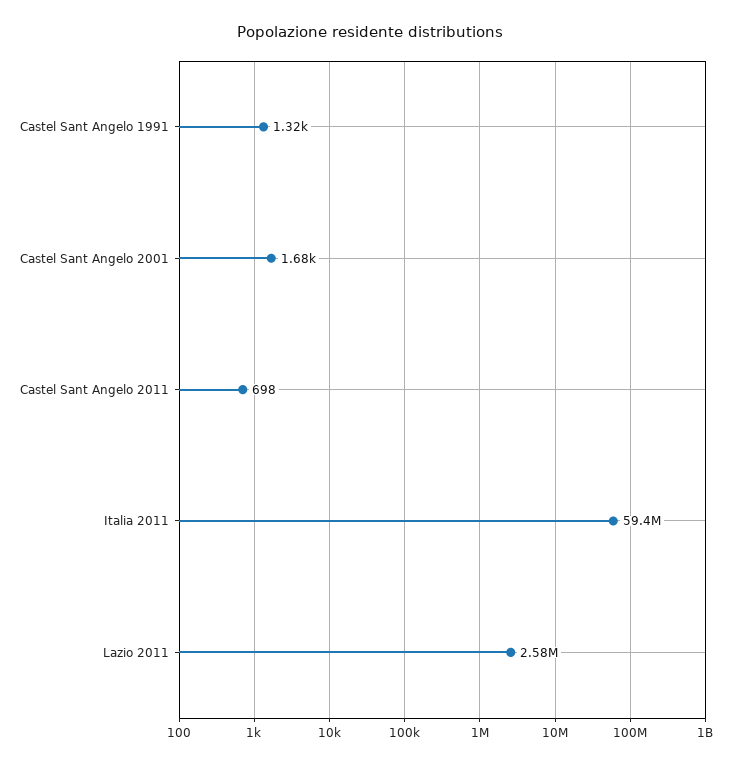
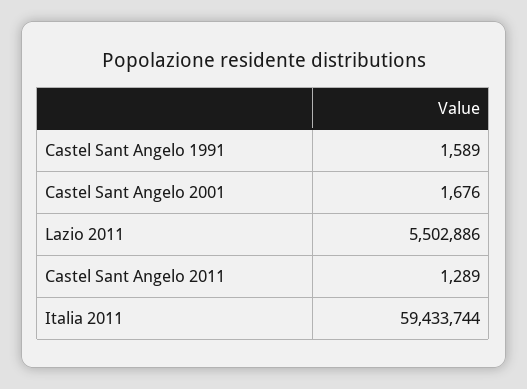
Castel Sant Angelo 1991: 1320 -> 1589
Castel Sant Angelo 2011: 698 -> 1289
Lazio 2011: 2580000 -> 5502886

